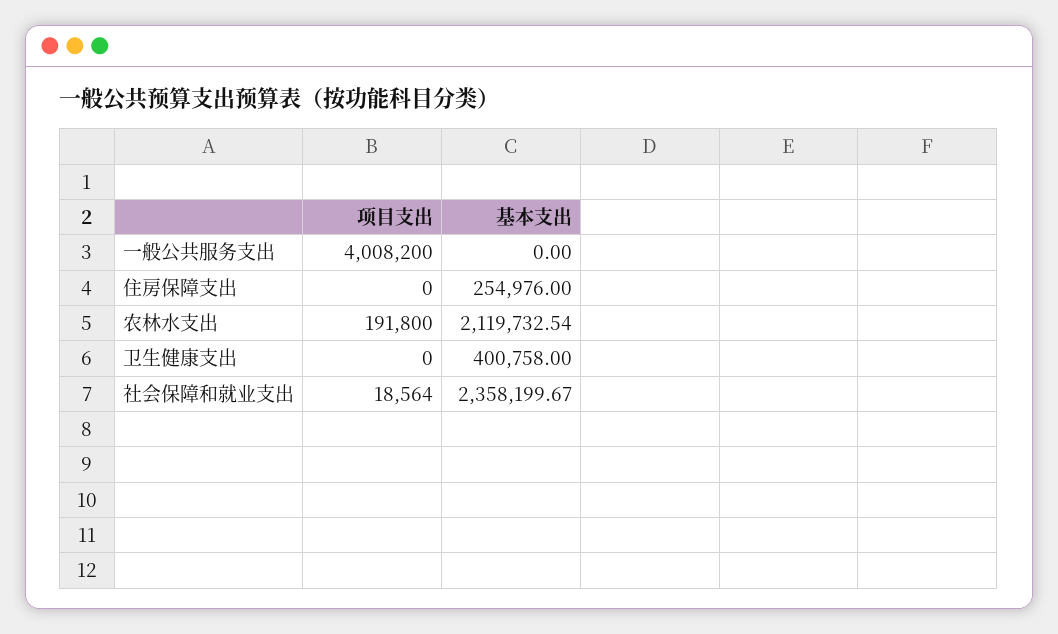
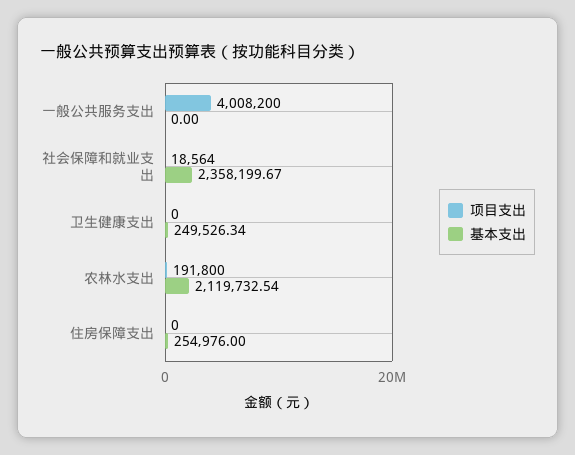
基本支出, 卫生健康支出: 400758 -> 249526.34

